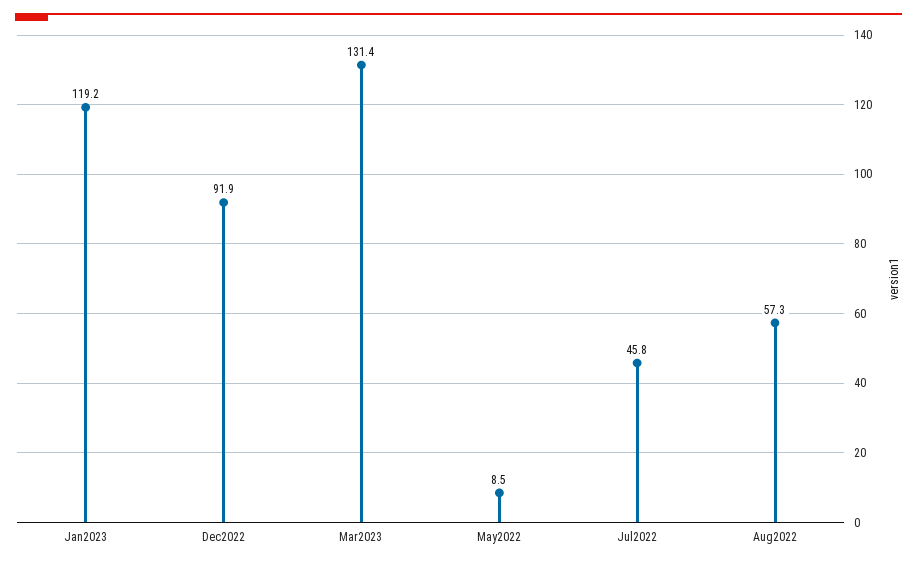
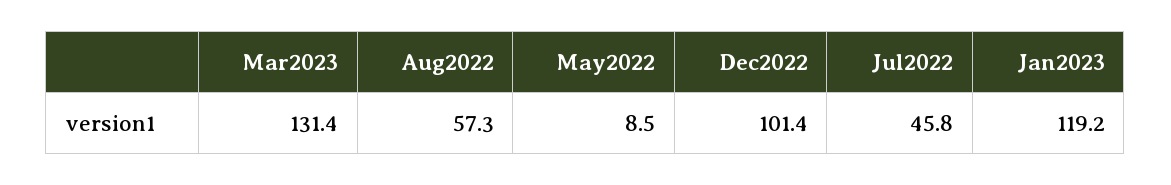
Dec2022: 91.9 -> 101.4

